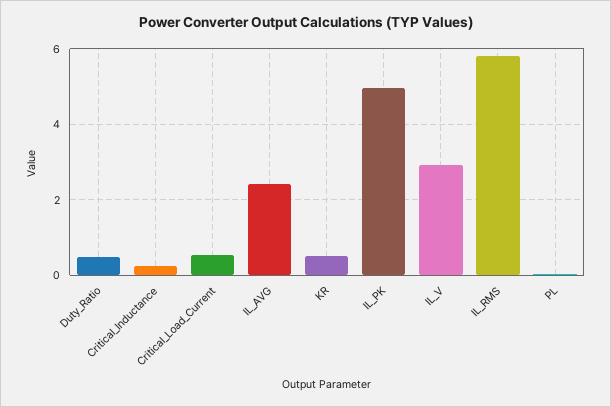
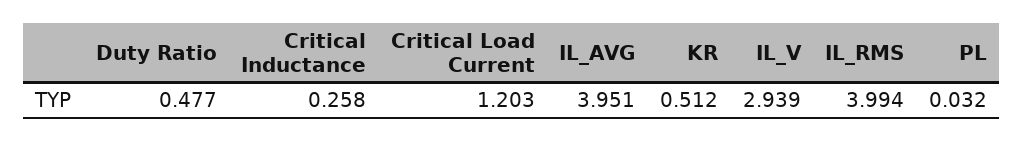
Critical_Load_Current: 0.6 -> 1.203
IL_AVG: 2.4 -> 3.951
IL_PK: 5 -> none
IL_RMS: 5.8 -> 3.994

